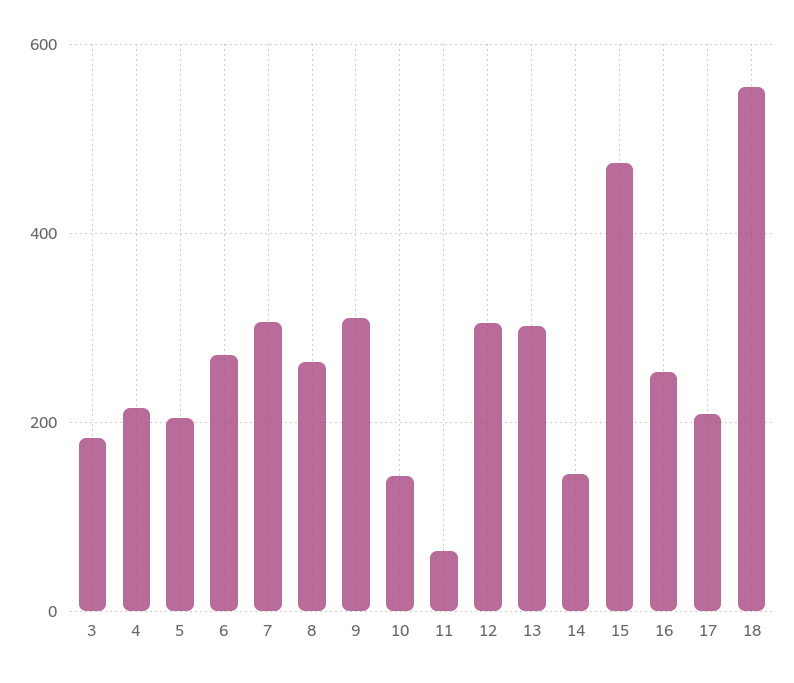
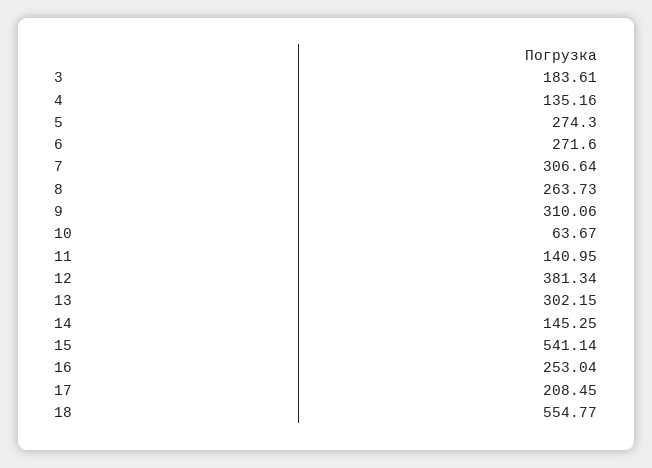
4: 220 -> 135.16
5: 200 -> 274.3
10: 140 -> 63.67
11: 60 -> 140.95
12: 300 -> 381.34
15: 480 -> 541.14

